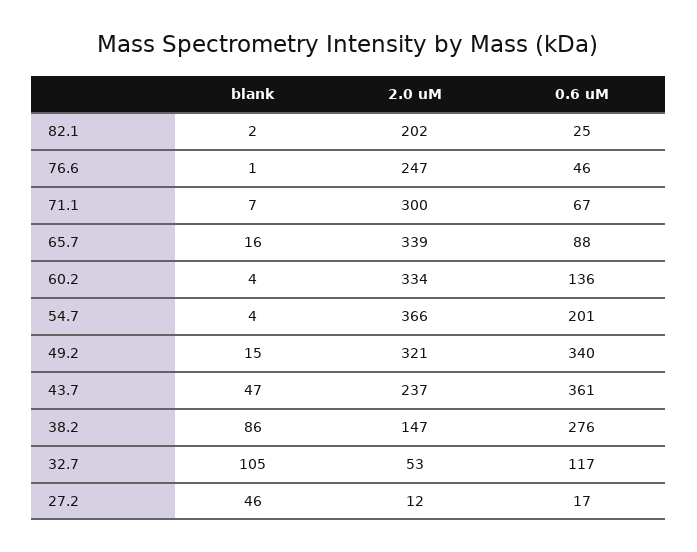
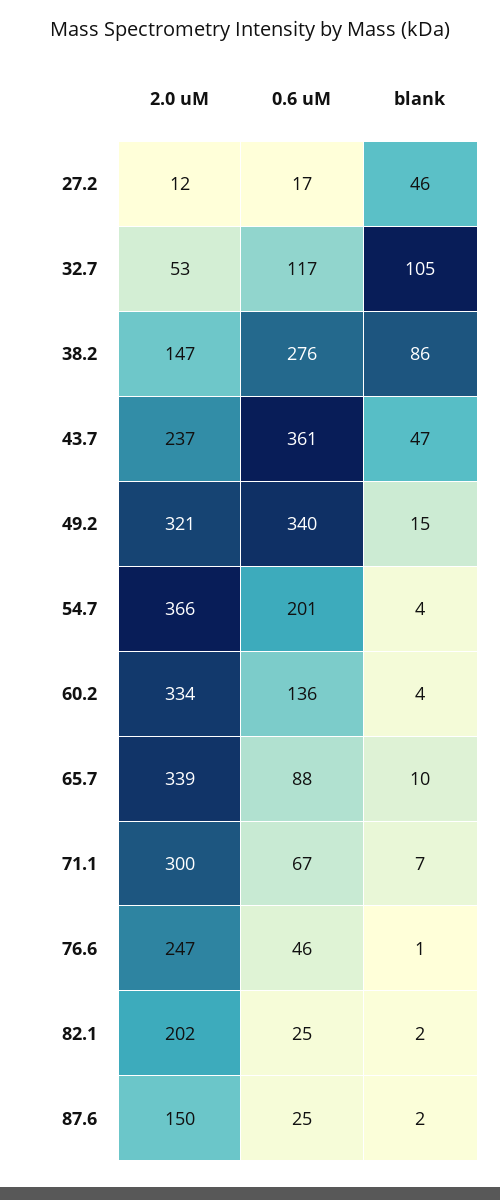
blank, 65.7: 16 -> 10
2.0 uM, 87.6: none -> 150
0.6 uM, 87.6: none -> 25
blank, 87.6: none -> 2

